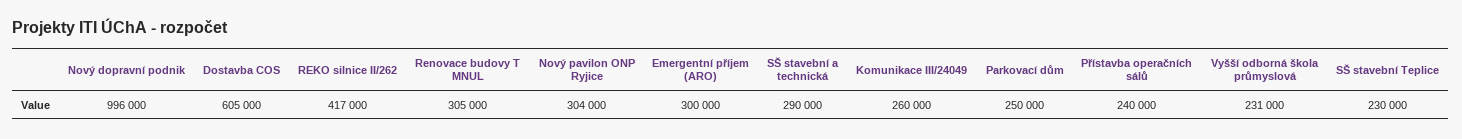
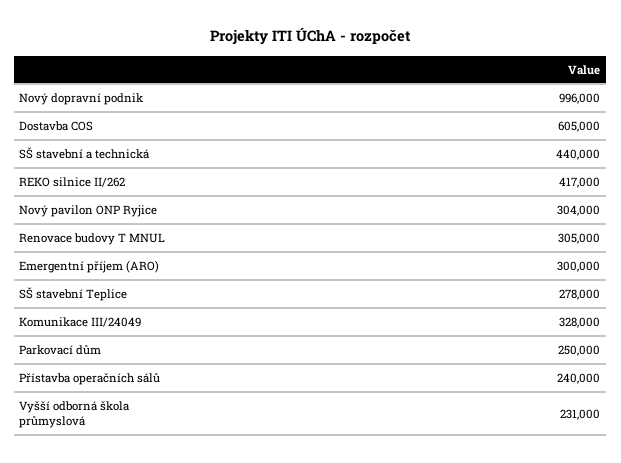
SŠ stavební a technická: 290000 -> 440000
Komunikace III/24049: 260000 -> 328000
SŠ stavební Teplice: 230000 -> 278000

